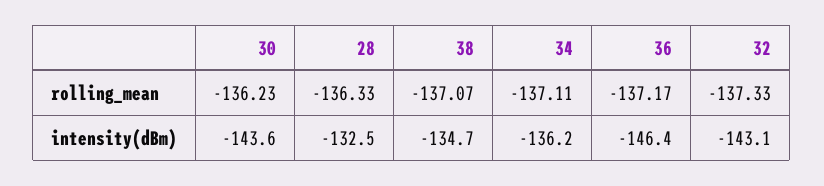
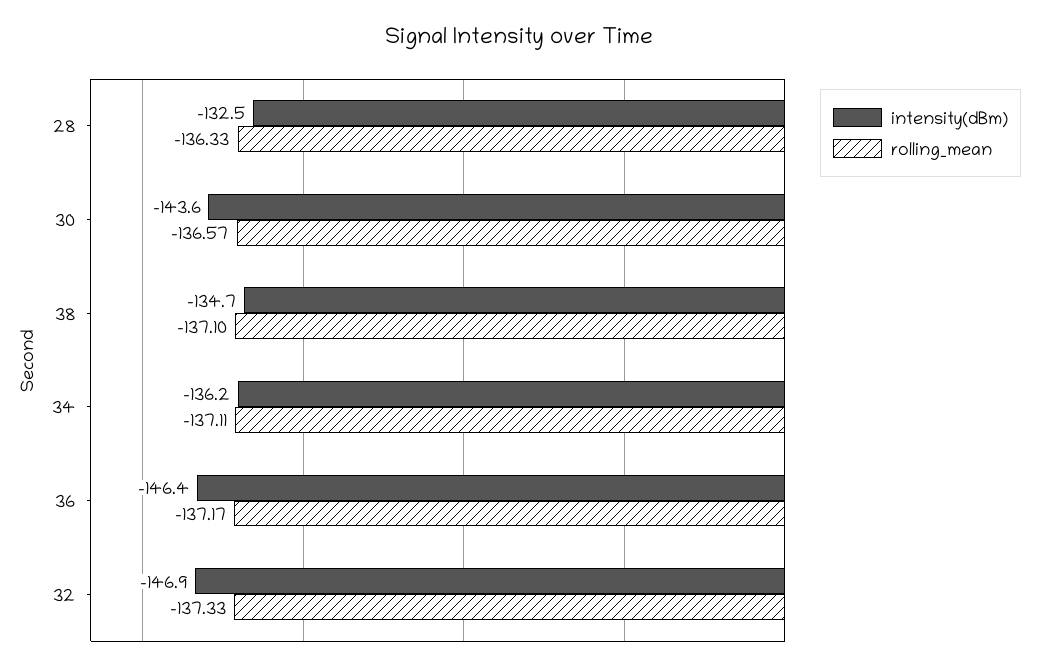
rolling_mean, 30: -136.23 -> -136.57
rolling_mean, 38: -137.07 -> -137.1
intensity(dBm), 32: -143.1 -> -146.9

